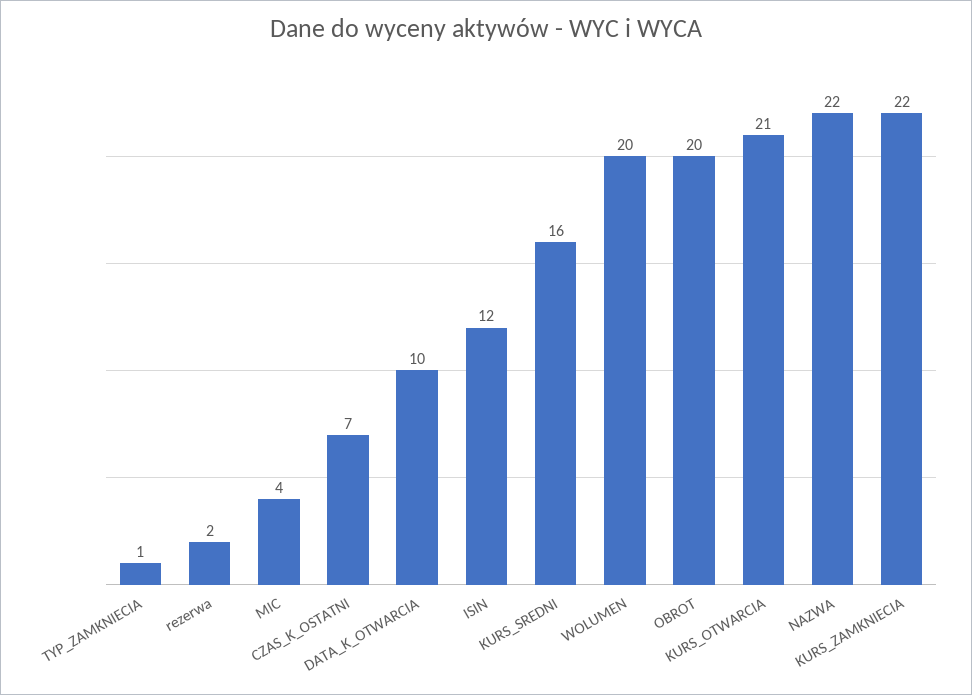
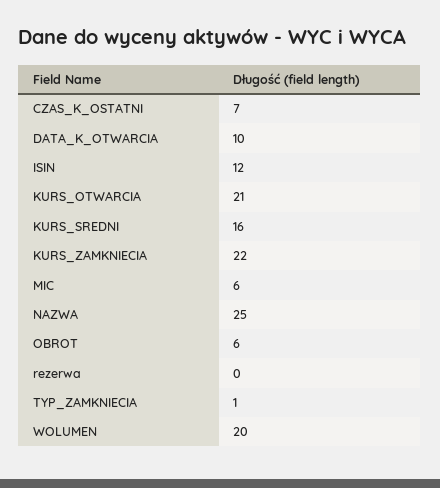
rezerwa: 2 -> 0
MIC: 4 -> 6
OBROT: 20 -> 6
NAZWA: 22 -> 25

